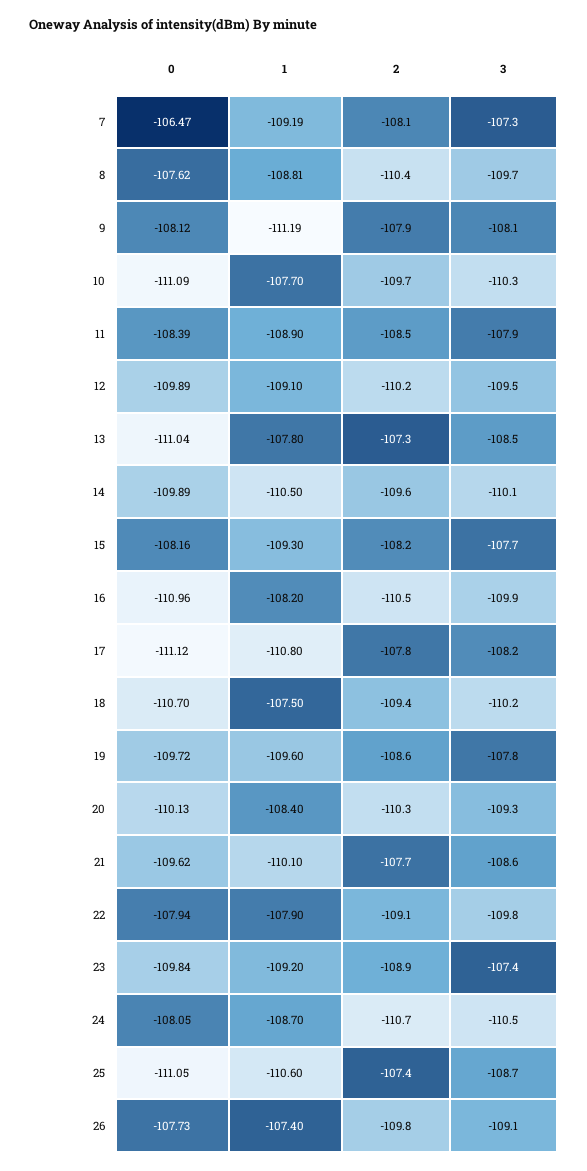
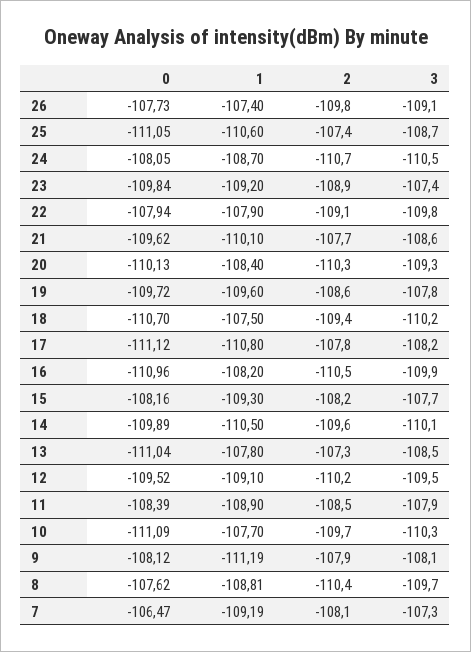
0, 12: -109.89 -> -109.52

